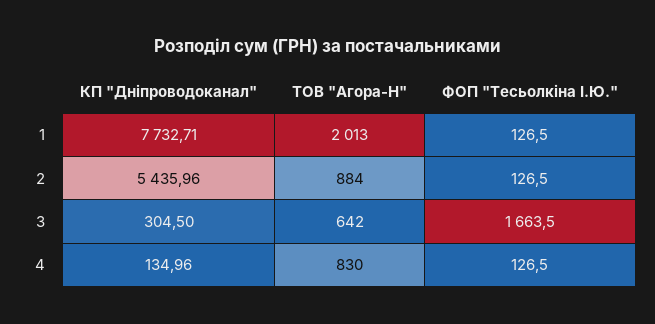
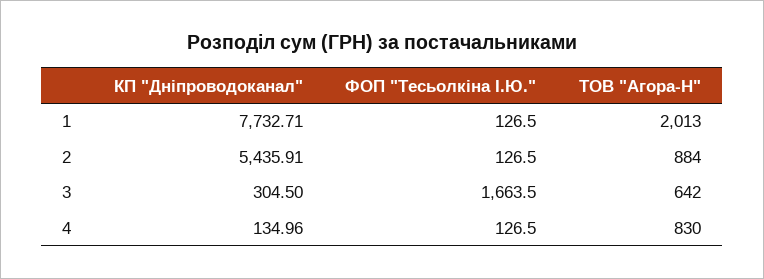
КП "Дніпроводоканал", 2: 5435.96 -> 5435.91

